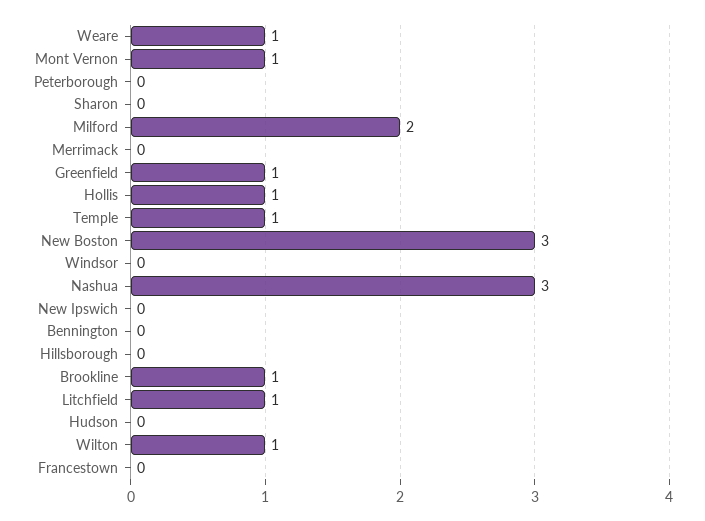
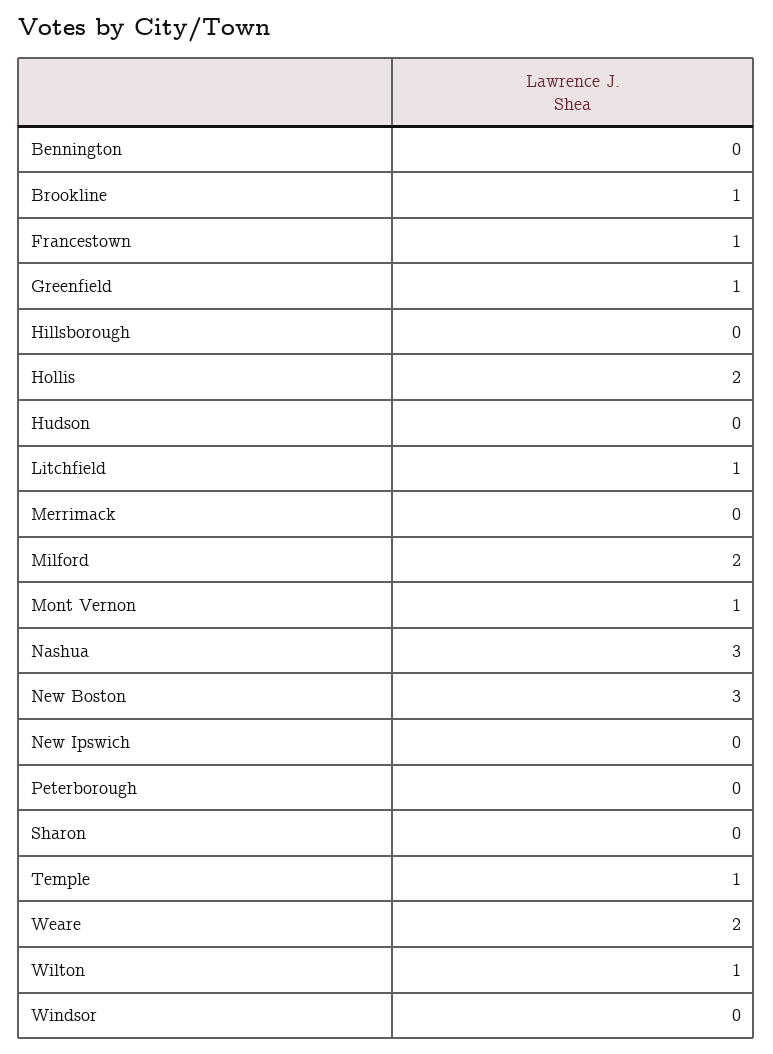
Weare: 1 -> 2
Hollis: 1 -> 2
Francestown: 0 -> 1

